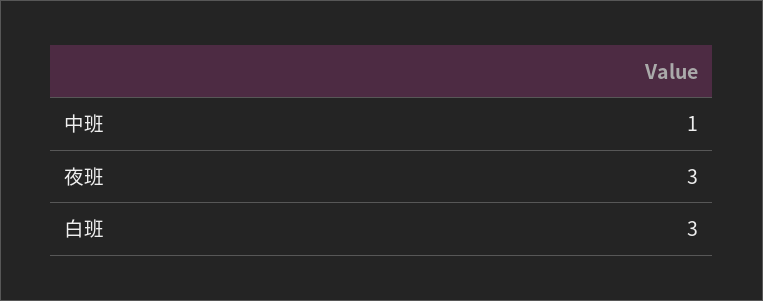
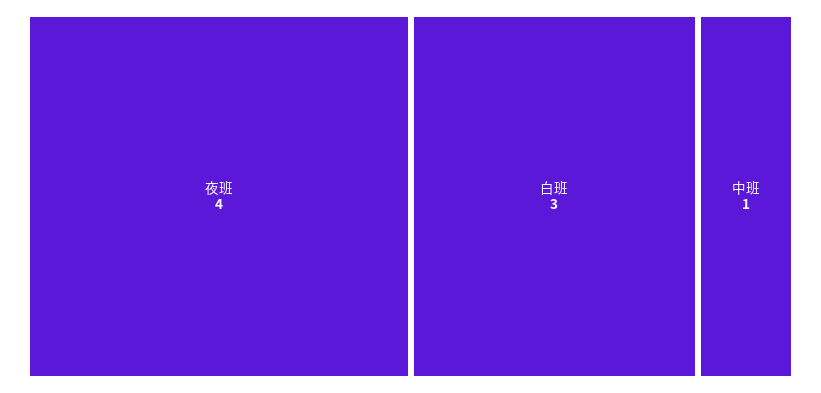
夜班: 3 -> 4

